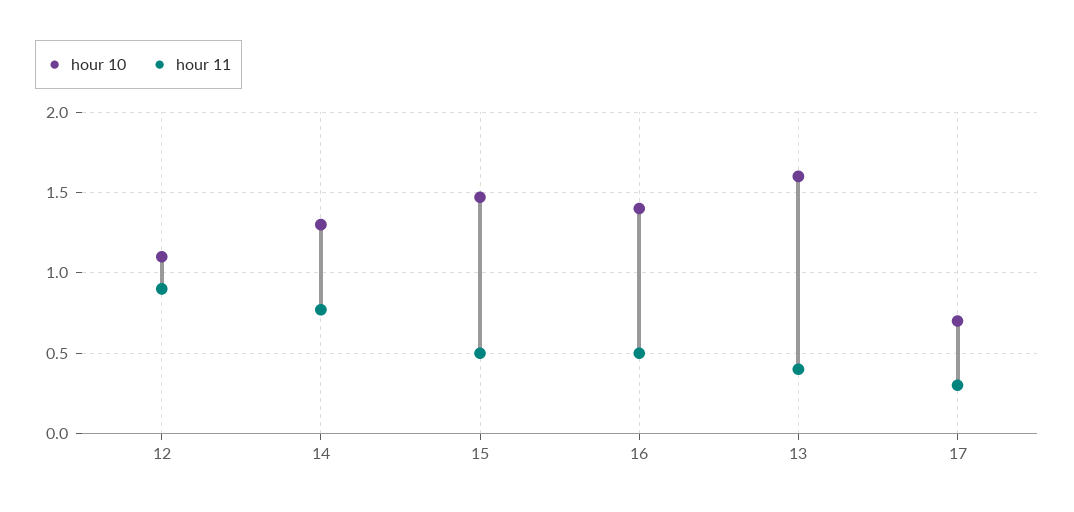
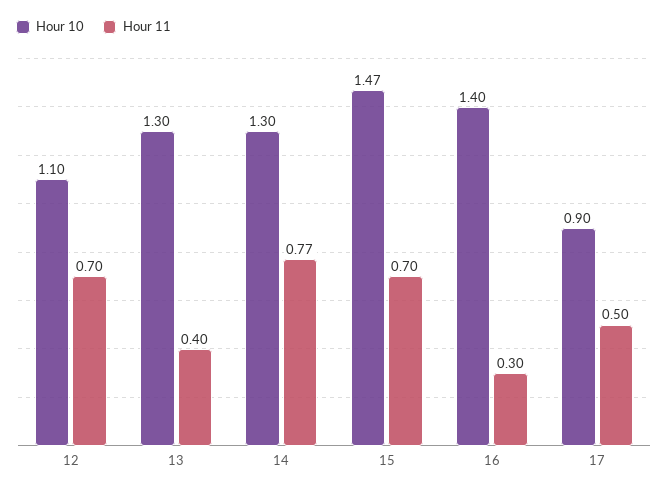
hour 11, 12: 0.9 -> 0.7
hour 11, 15: 0.5 -> 0.7
hour 11, 16: 0.5 -> 0.3
hour 10, 13: 1.6 -> 1.3
hour 10, 17: 0.7 -> 0.9
hour 11, 17: 0.3 -> 0.5

